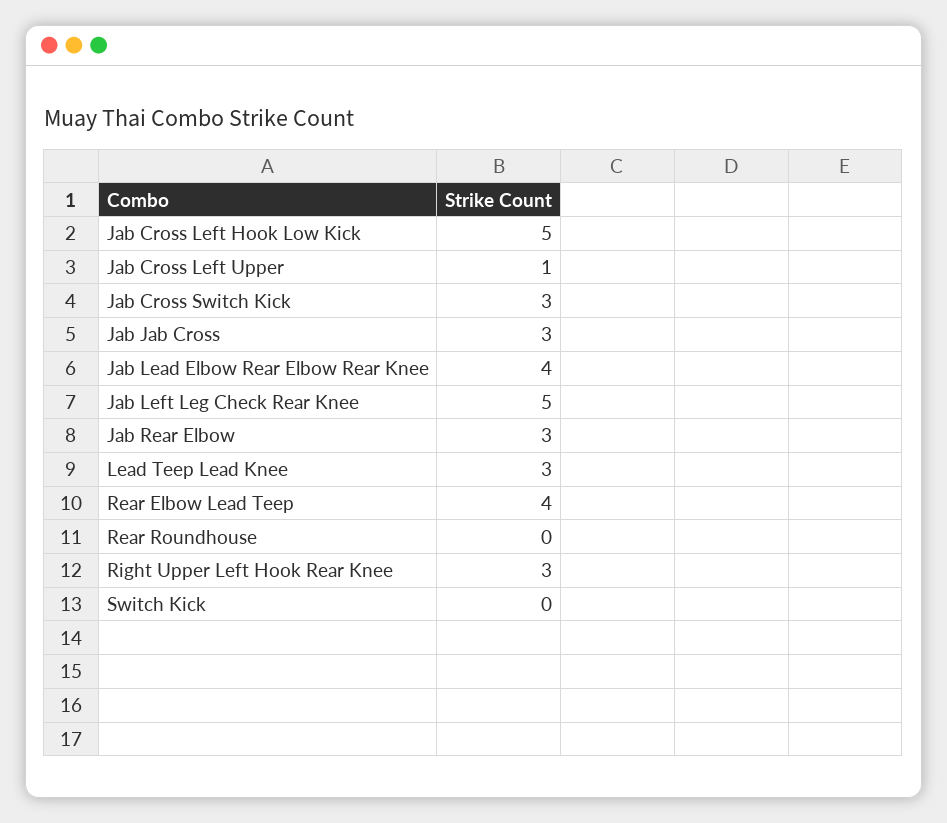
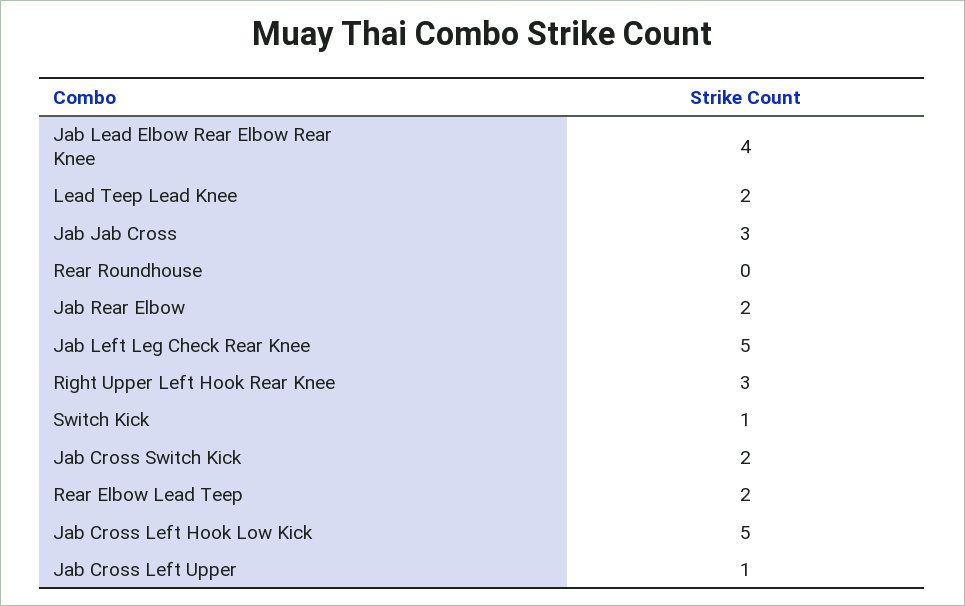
Jab Cross Switch Kick: 3 -> 2
Jab Rear Elbow: 3 -> 2
Lead Teep Lead Knee: 3 -> 2
Rear Elbow Lead Teep: 4 -> 2
Switch Kick: 0 -> 1

